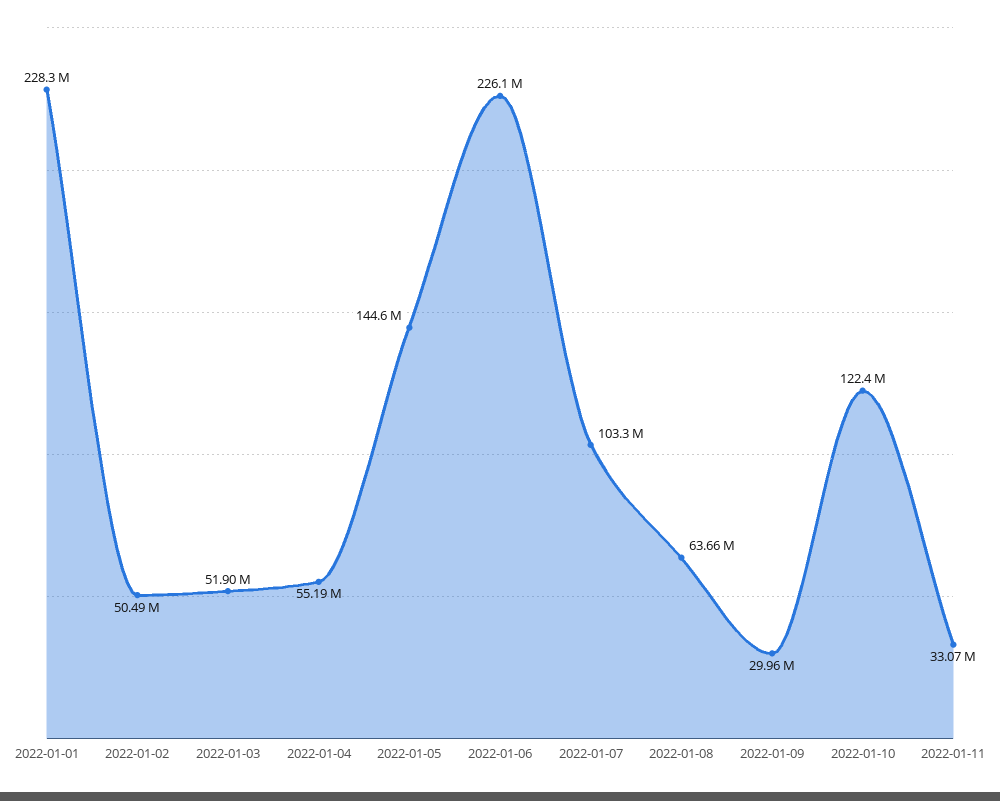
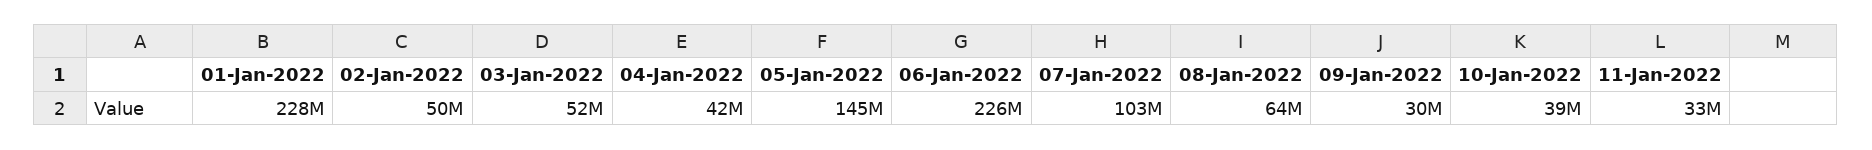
2022-01-04: 55190000 -> 42000000
2022-01-10: 122400000 -> 39000000

